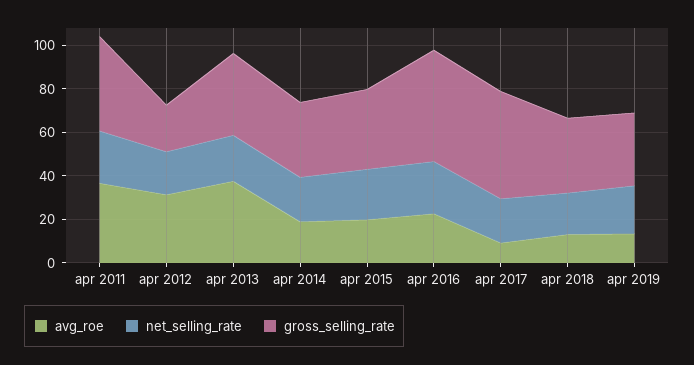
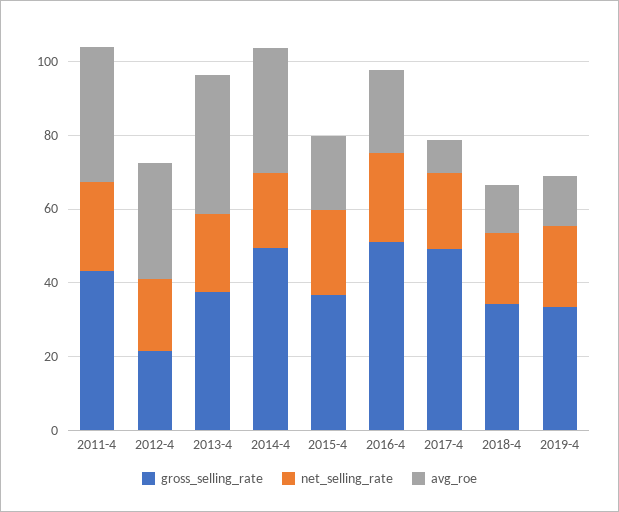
avg_roe, apr 2014: 20 -> 35
gross_selling_rate, apr 2014: 35 -> 50

